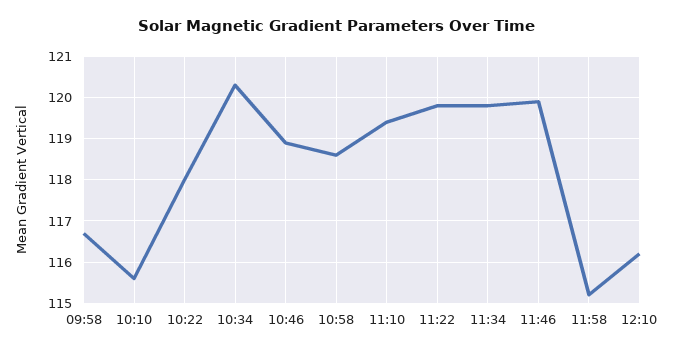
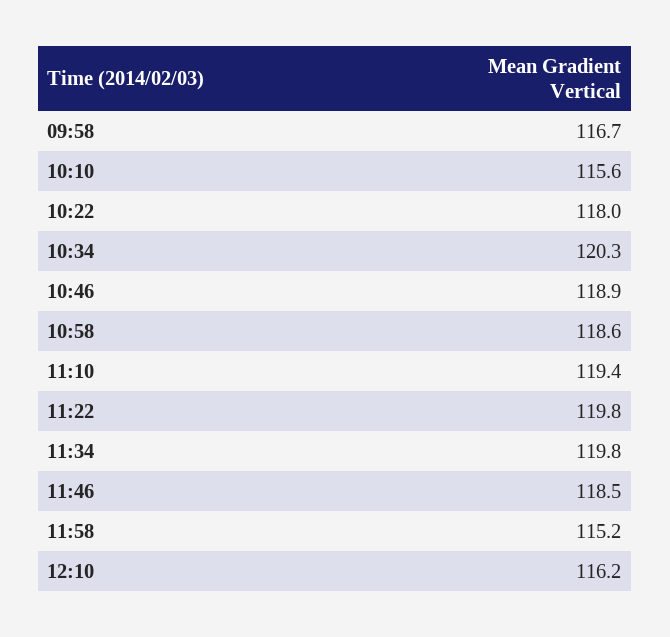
11:46: 120 -> 118.5

